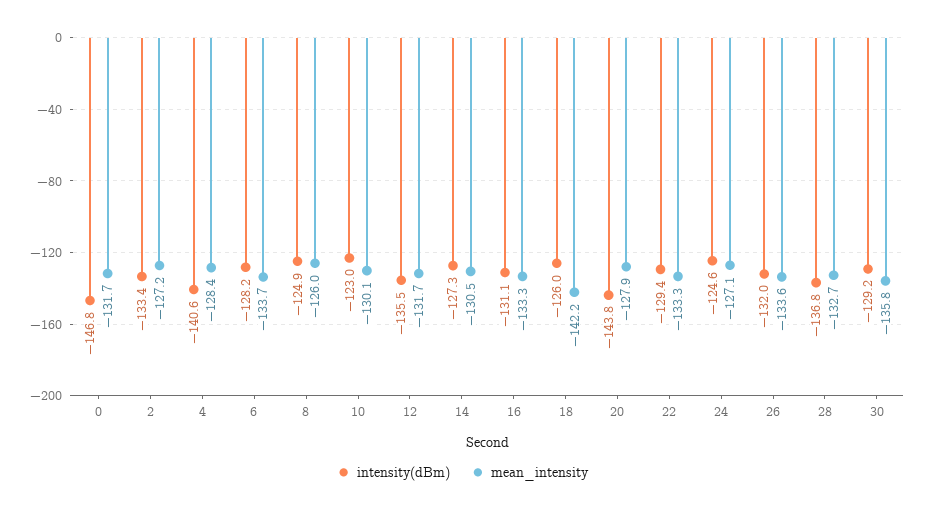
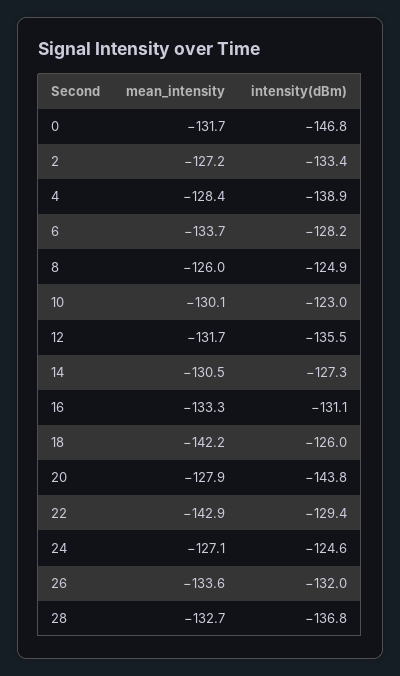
intensity(dBm), 4: -140.6 -> -138.9
mean_intensity, 22: -133.3 -> -142.9
intensity(dBm), 30: -129.2 -> none
mean_intensity, 30: -135.8 -> none

